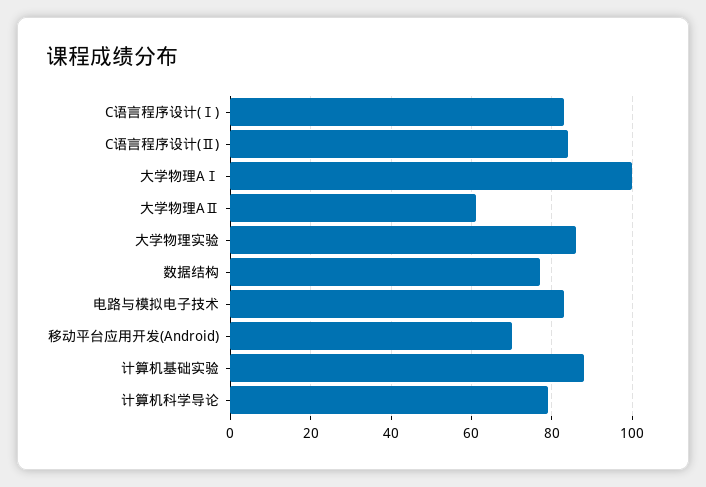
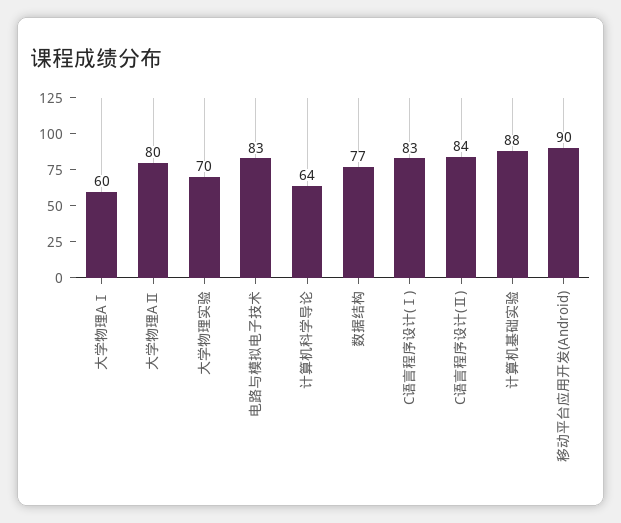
大学物理AⅠ: 100 -> 60
大学物理AⅡ: 60 -> 80
大学物理实验: 85 -> 70
移动平台应用开发(Android): 70 -> 90
计算机科学导论: 80 -> 64

